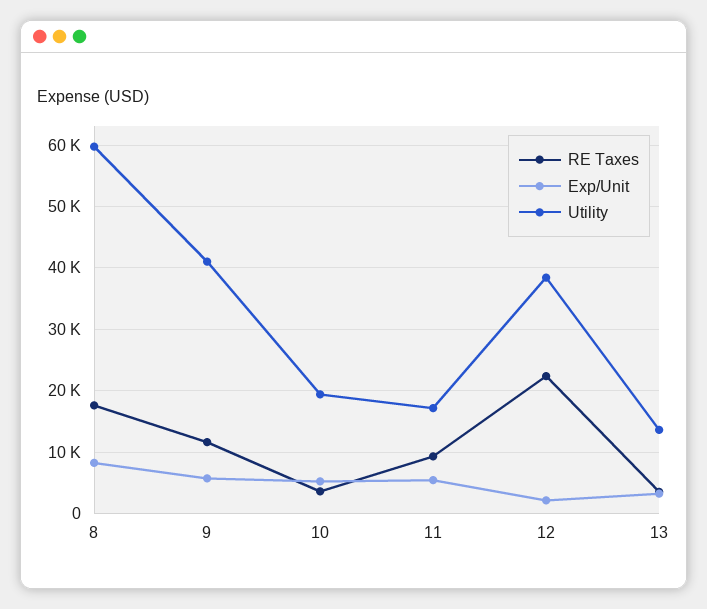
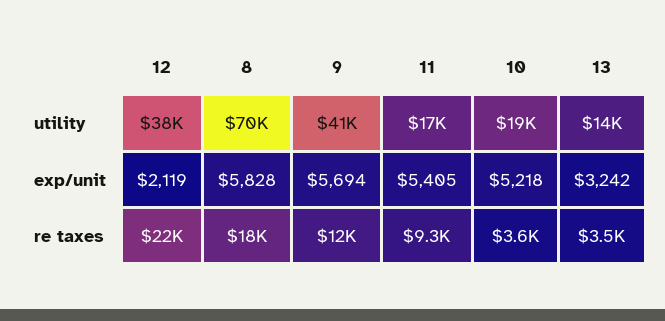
Exp/Unit, 8: 8000 -> 5828
Utility, 8: 60000 -> 70000

